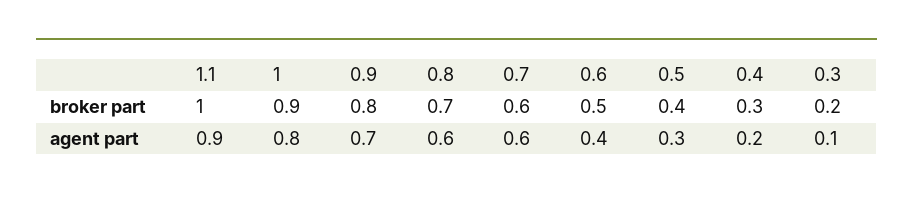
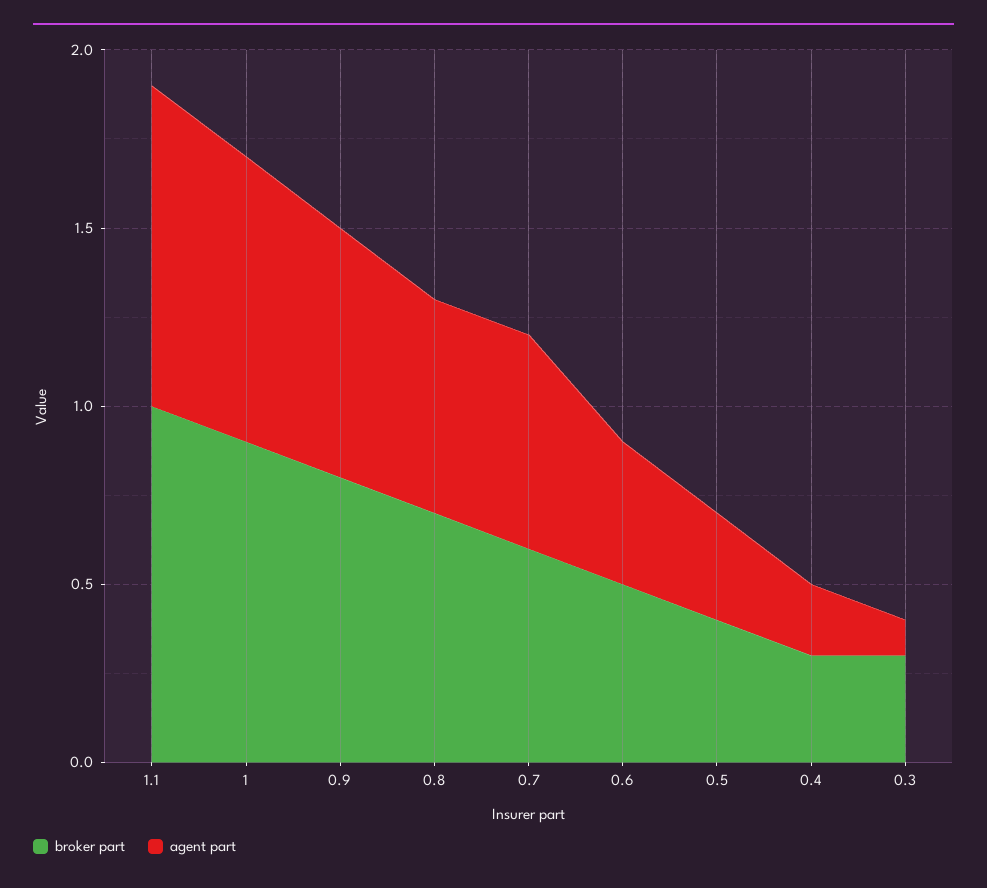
broker part, 0.3: 0.2 -> 0.3

